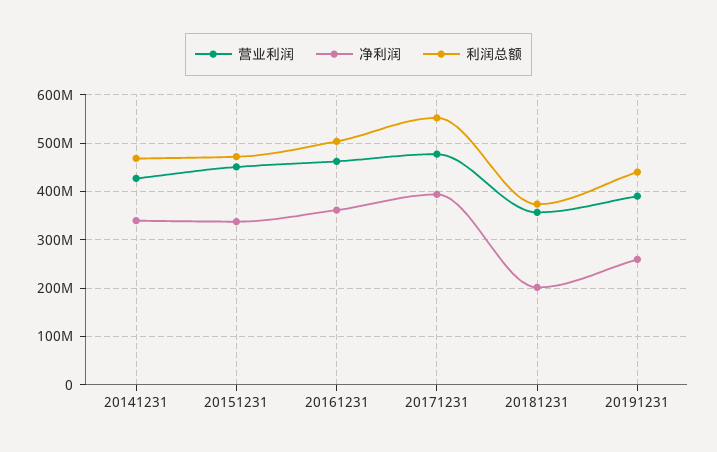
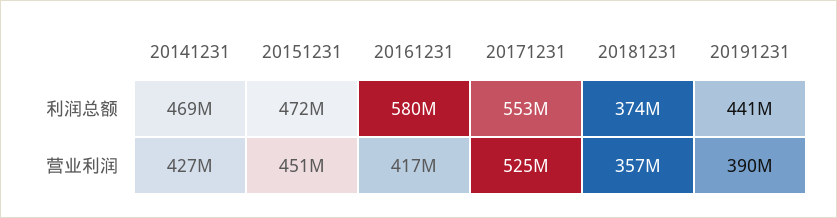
净利润, 20141231: 340000000 -> none
净利润, 20151231: 340000000 -> none
营业利润, 20161231: 460000000 -> 417000000
净利润, 20161231: 360000000 -> none
利润总额, 20161231: 500000000 -> 580000000
营业利润, 20171231: 480000000 -> 525000000
净利润, 20171231: 400000000 -> none
净利润, 20181231: 200000000 -> none
净利润, 20191231: 260000000 -> none

